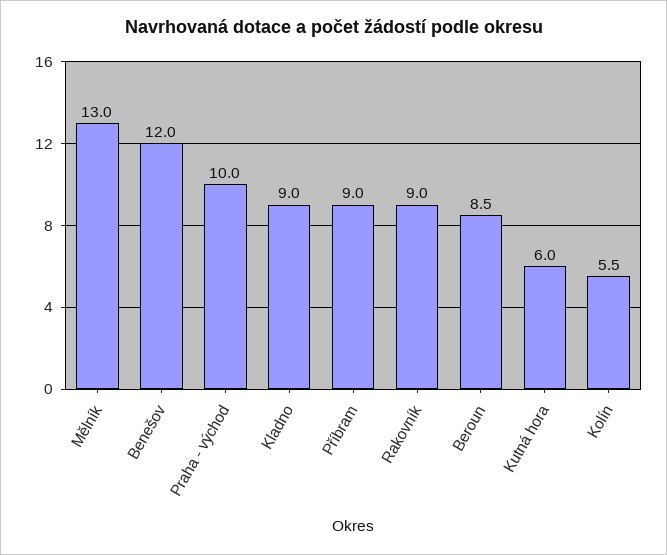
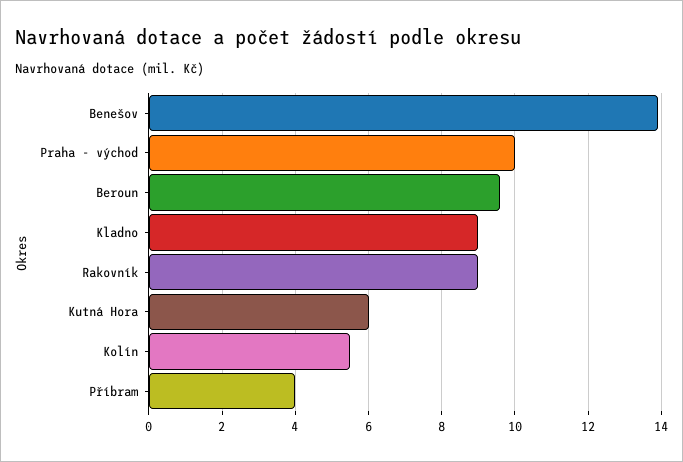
Mělník: 13 -> none
Benešov: 12 -> 14
Příbram: 9 -> 4
Beroun: 8.5 -> 9.5

